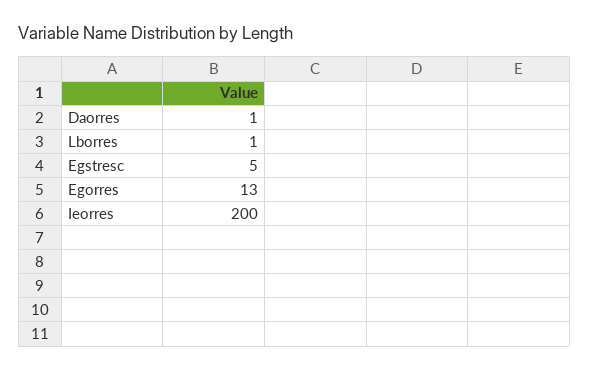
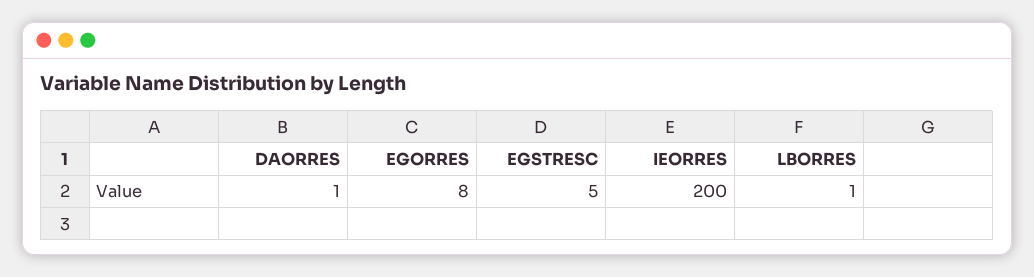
Egorres: 13 -> 8

